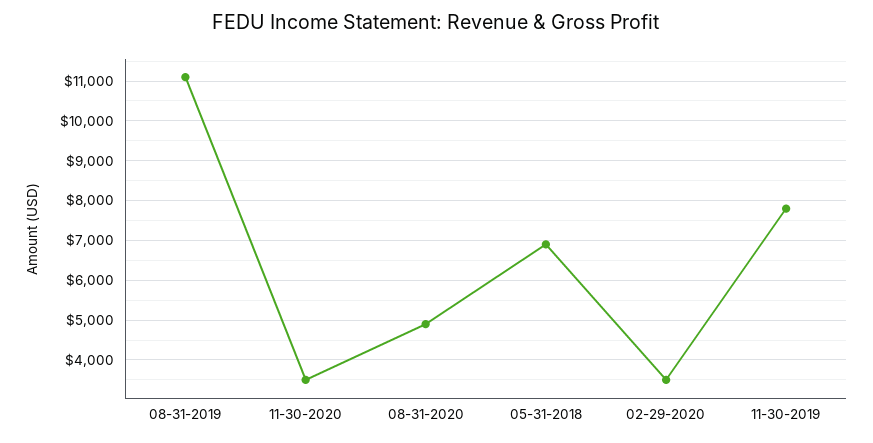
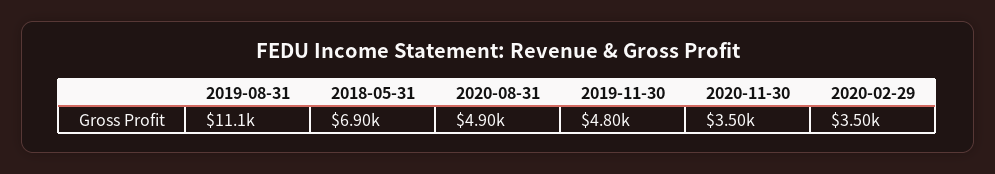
11-30-2019: 7800 -> 4800

